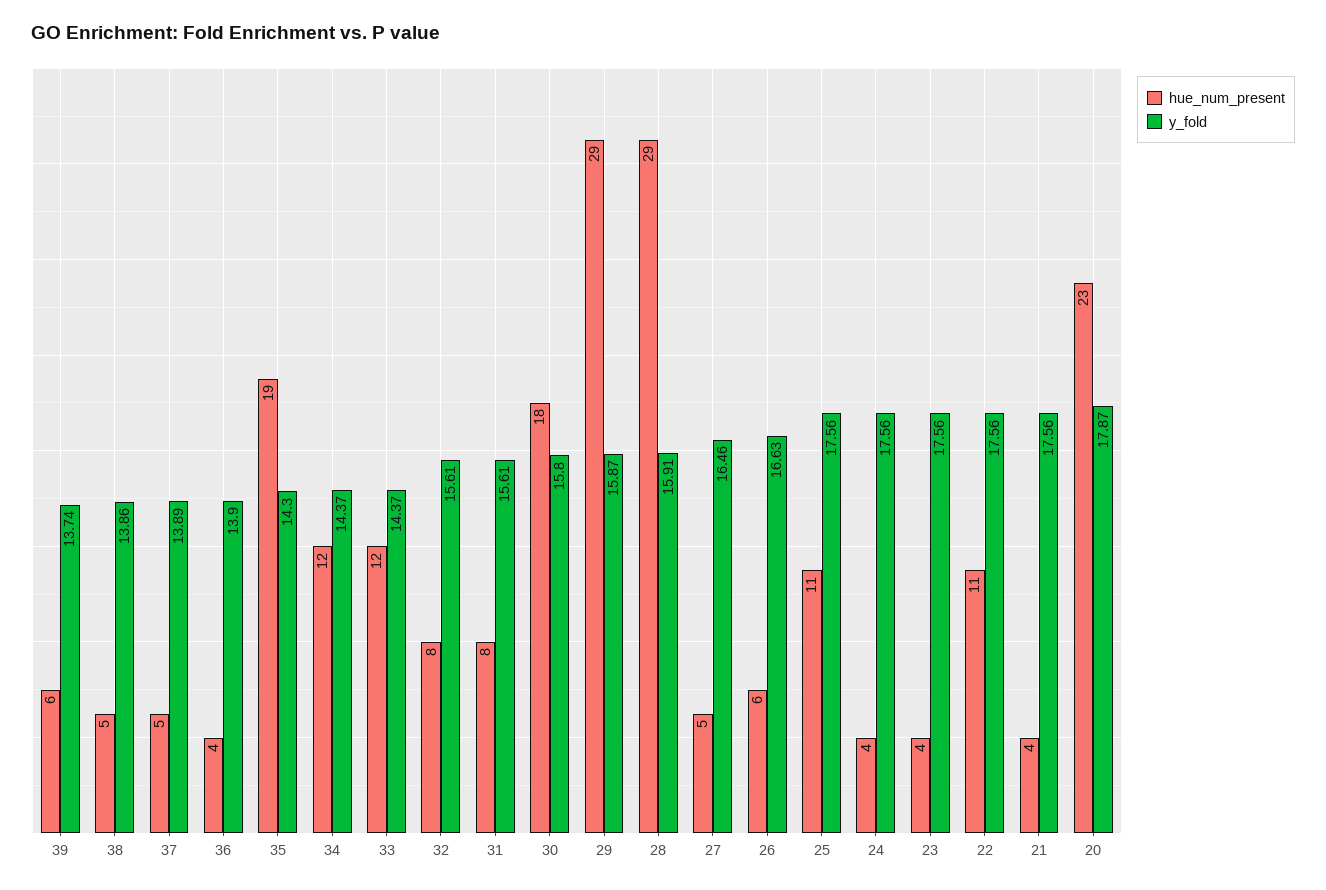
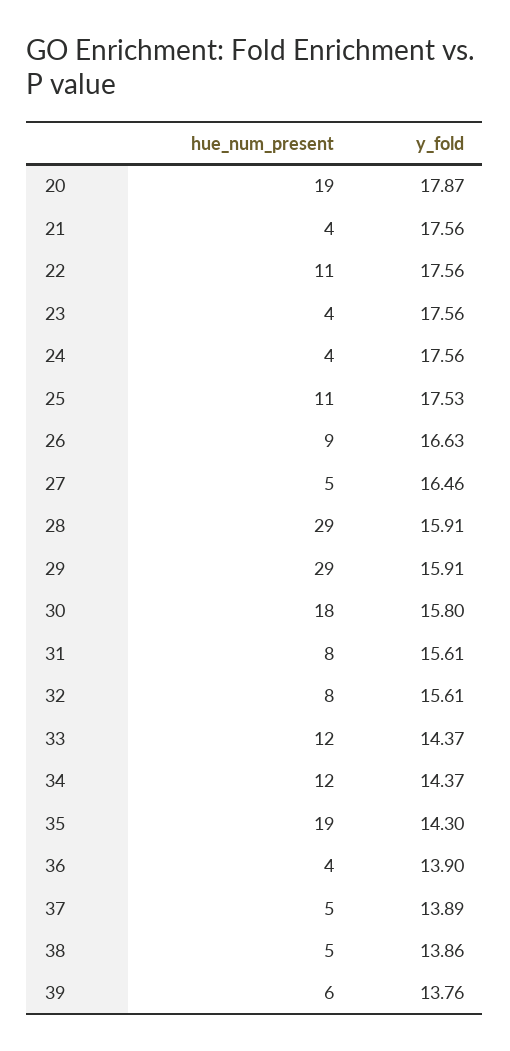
y_fold, 39: 13.74 -> 13.76
y_fold, 29: 15.87 -> 15.91
hue_num_present, 26: 6 -> 9
y_fold, 25: 17.56 -> 17.53
hue_num_present, 20: 23 -> 19

